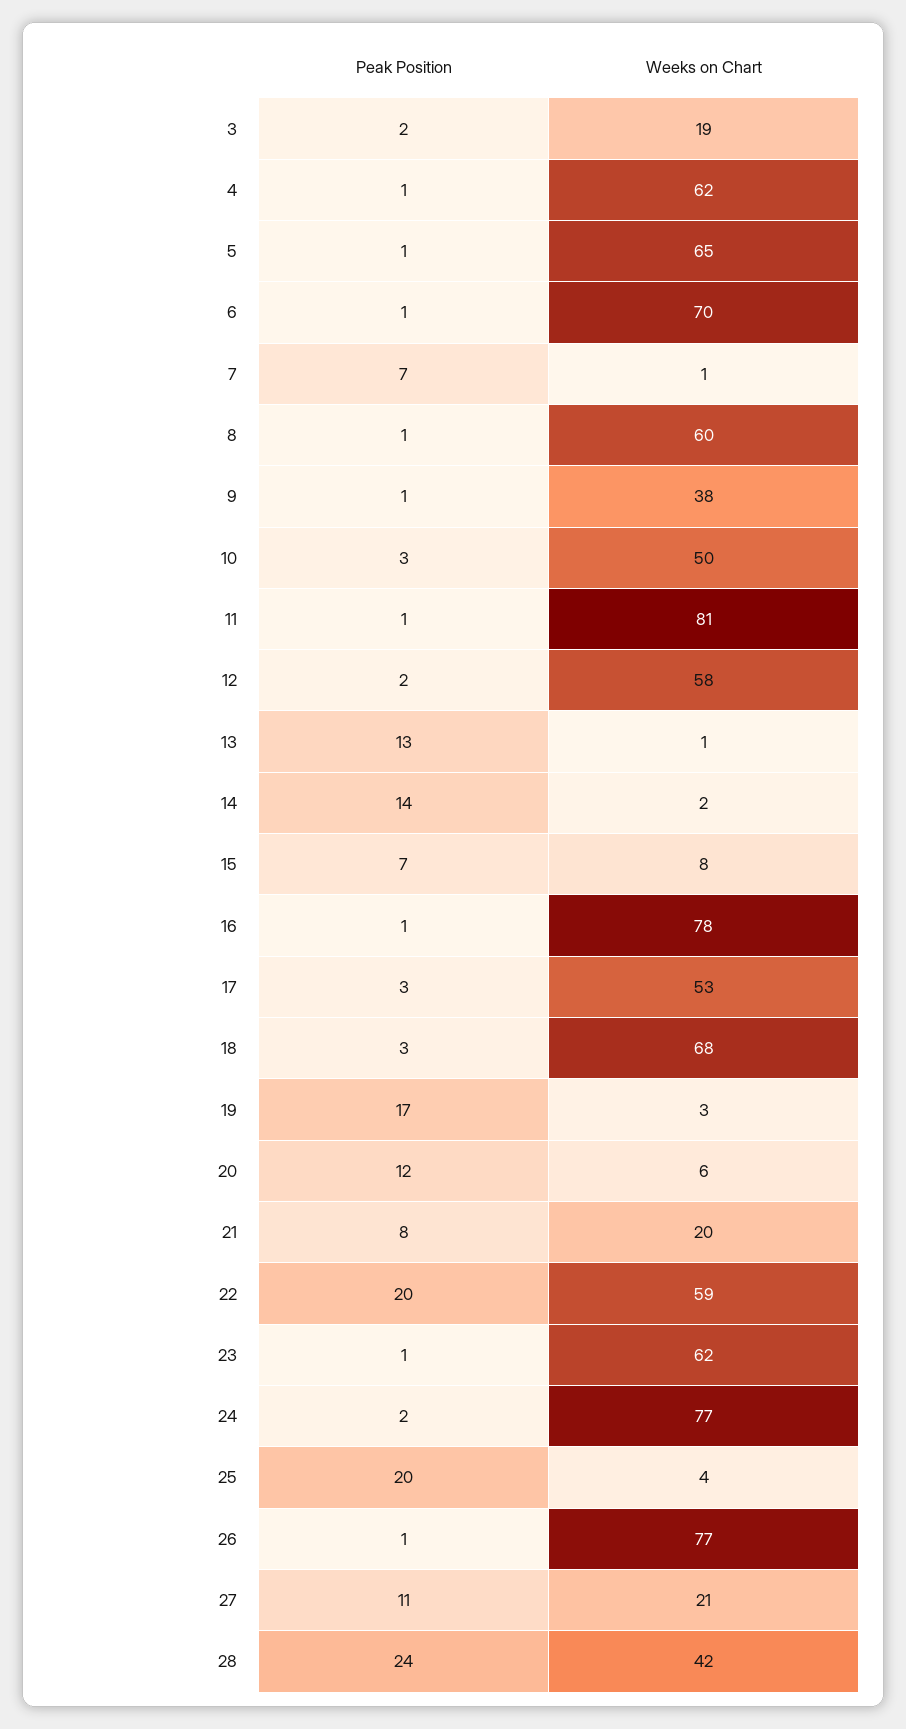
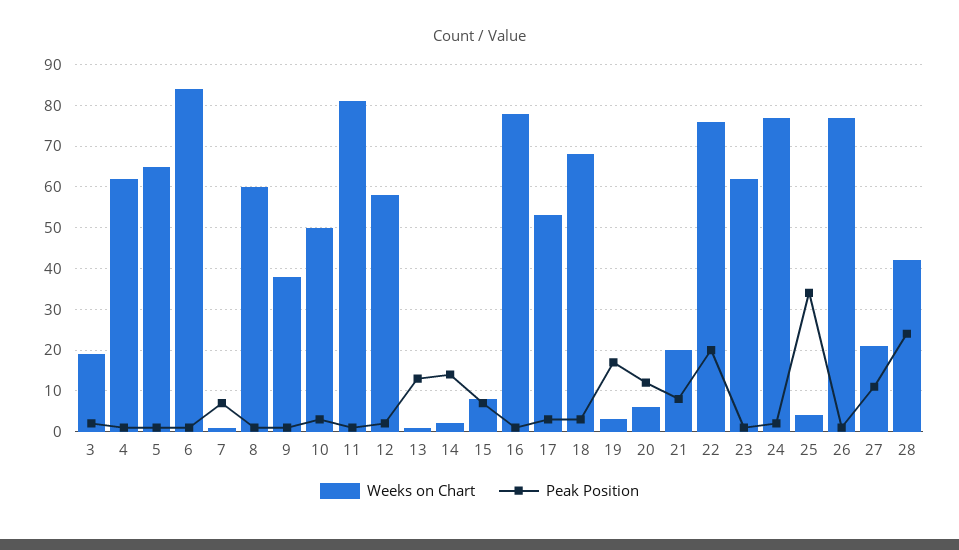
Weeks on Chart, 6: 70 -> 85
Weeks on Chart, 22: 59 -> 75
Peak Position, 25: 20 -> 35

